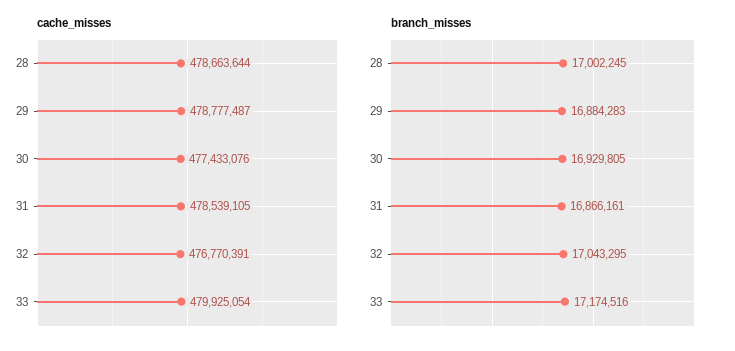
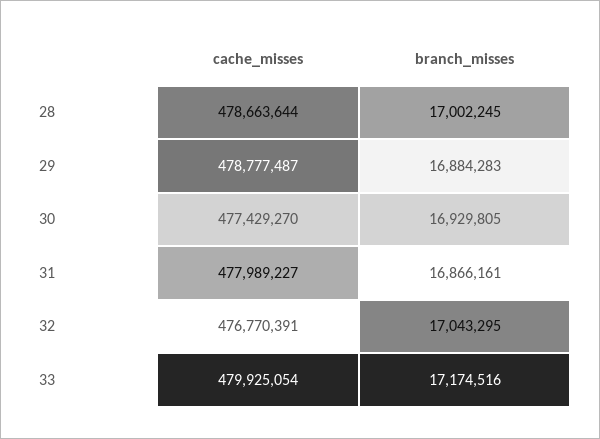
cache_misses, 30: 477433076 -> 477429270
cache_misses, 31: 478539105 -> 477989227

